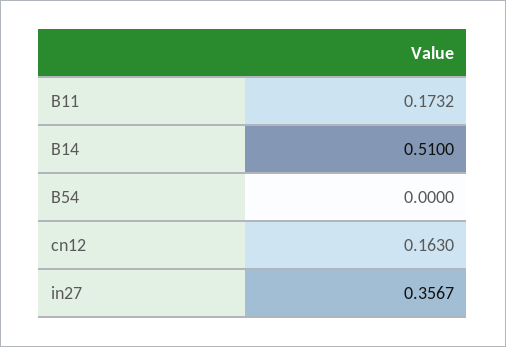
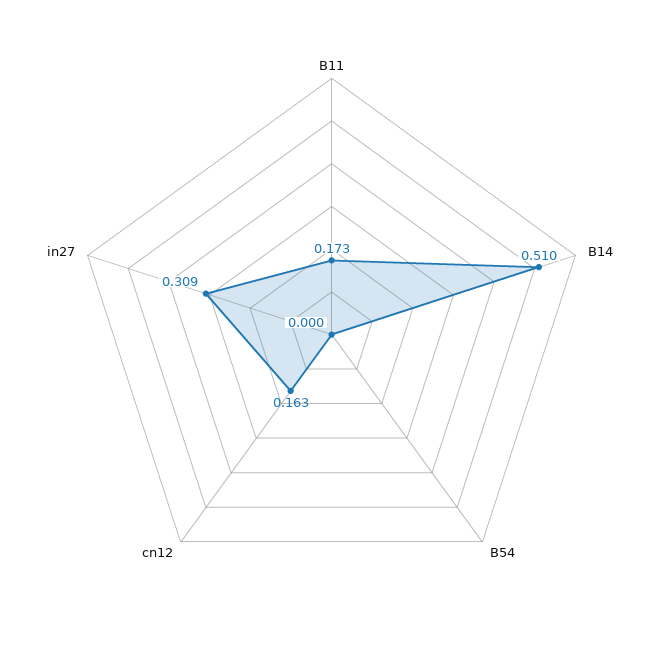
in27: 0.3567 -> 0.309

